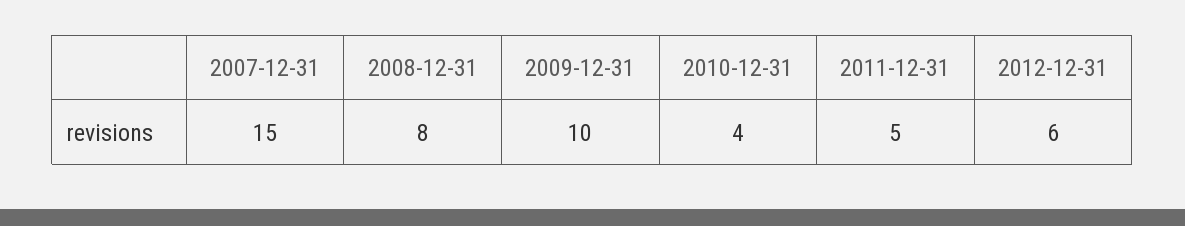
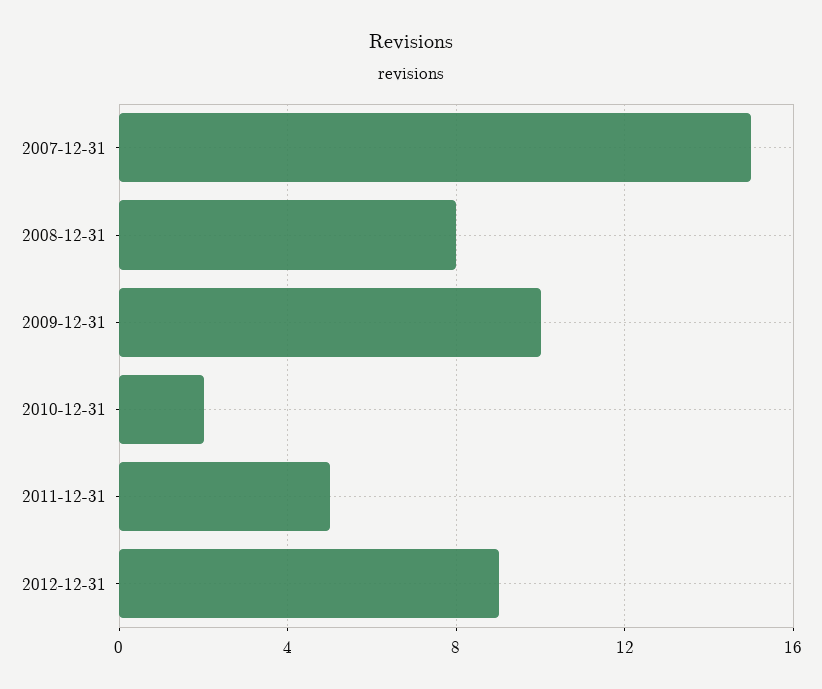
2010-12-31: 4 -> 2
2012-12-31: 6 -> 9

